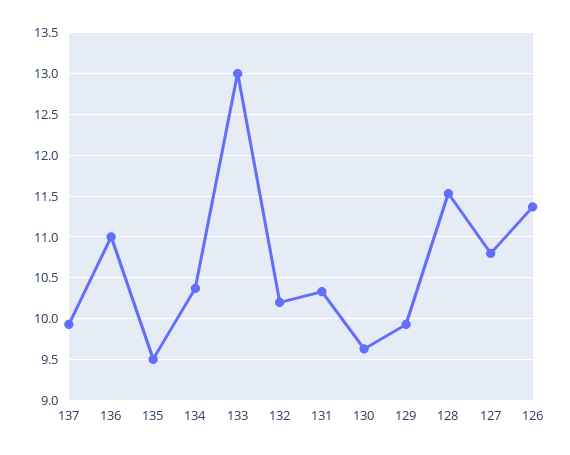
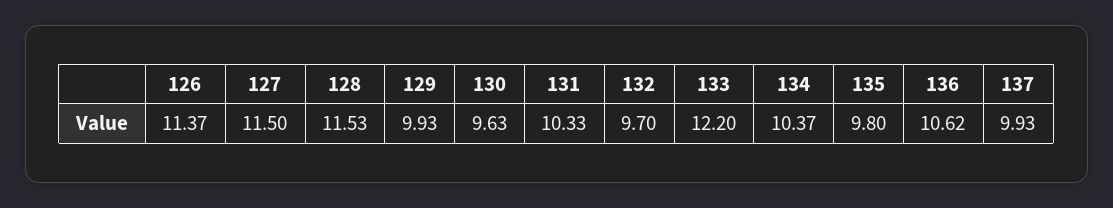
136: 11 -> 10.62
135: 9.5 -> 9.8
133: 13 -> 12.2
132: 10.2 -> 9.7
127: 10.8 -> 11.5

